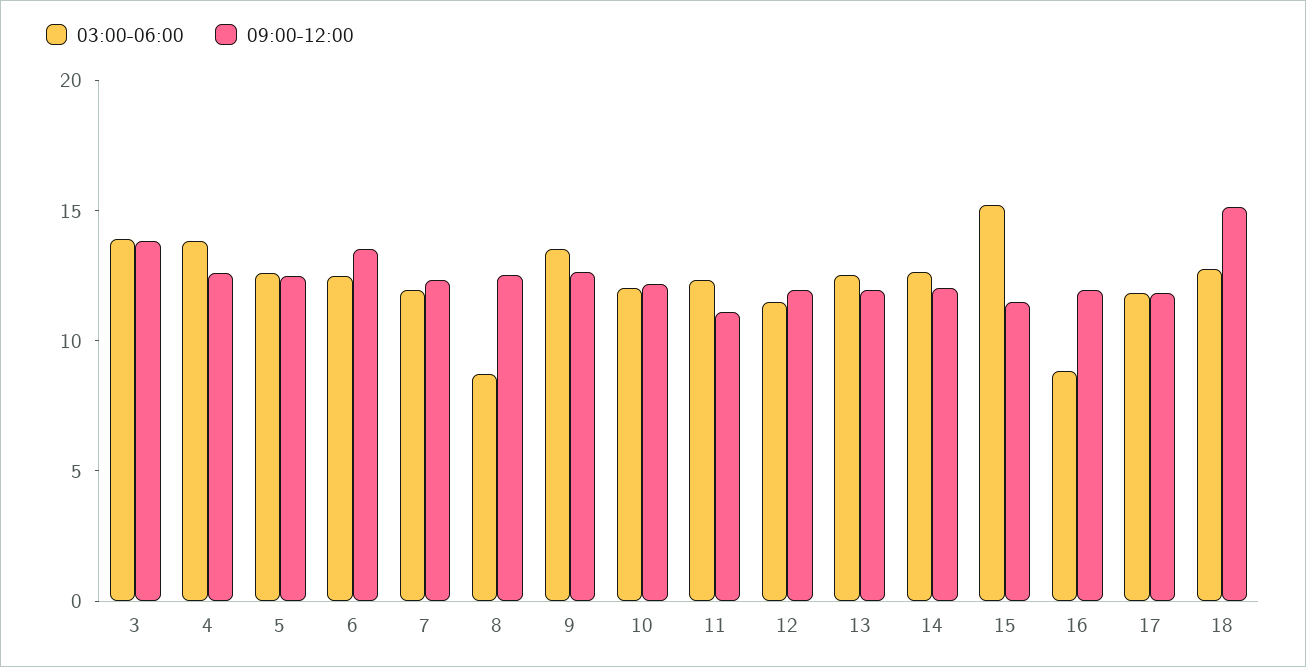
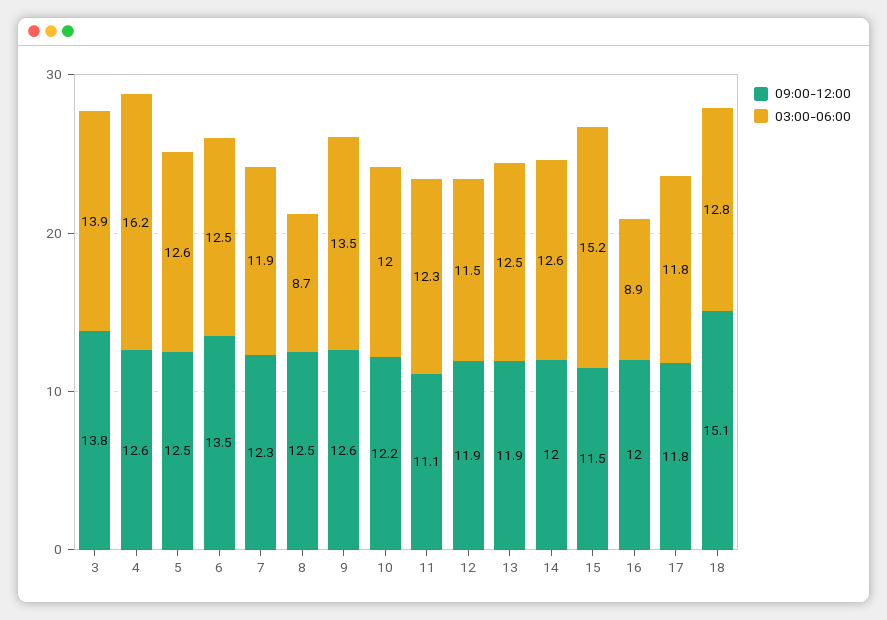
03:00-06:00, 4: 14 -> 16.2

